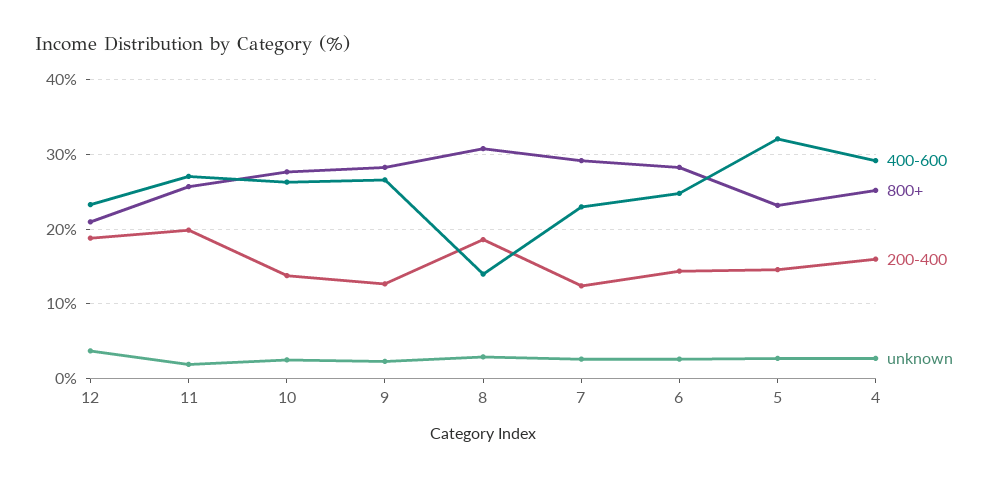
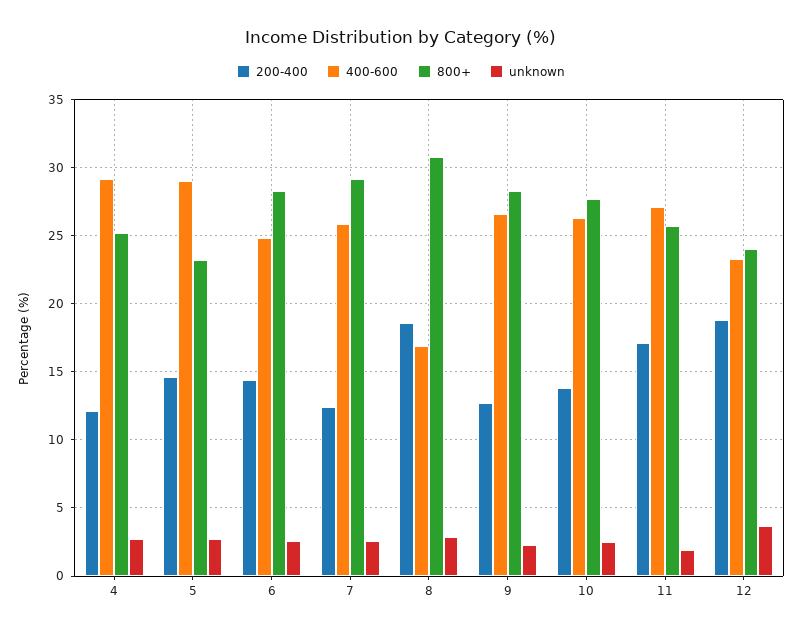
800+, 12: 21 -> 24
200-400, 11: 20 -> 17
400-600, 8: 14 -> 17
400-600, 7: 23 -> 26
400-600, 5: 32 -> 29
200-400, 4: 16 -> 12

